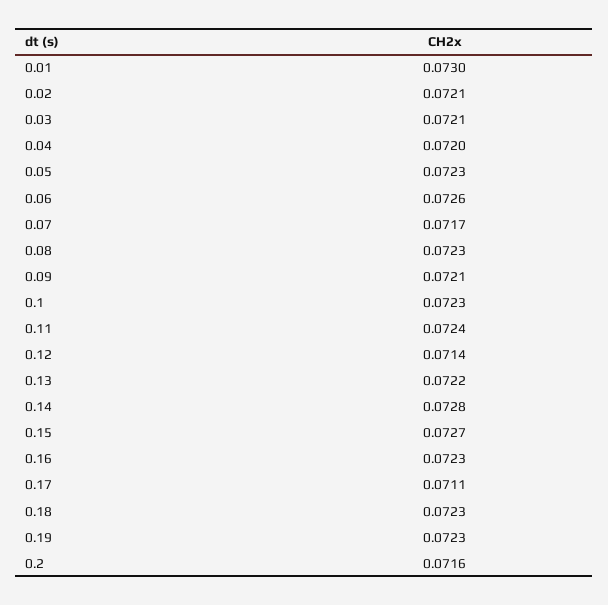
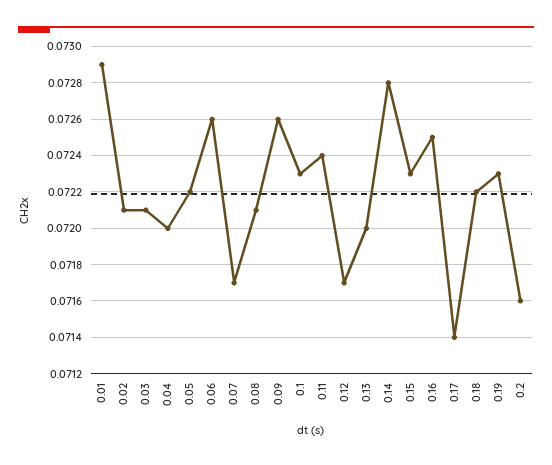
0.01: 0.073 -> 0.0729
0.05: 0.0723 -> 0.0722
0.08: 0.0723 -> 0.0721
0.09: 0.0721 -> 0.0726
0.12: 0.0714 -> 0.0717
0.13: 0.0722 -> 0.072
0.15: 0.0727 -> 0.0723
0.16: 0.0723 -> 0.0725
0.17: 0.0711 -> 0.0714
0.18: 0.0723 -> 0.0722

